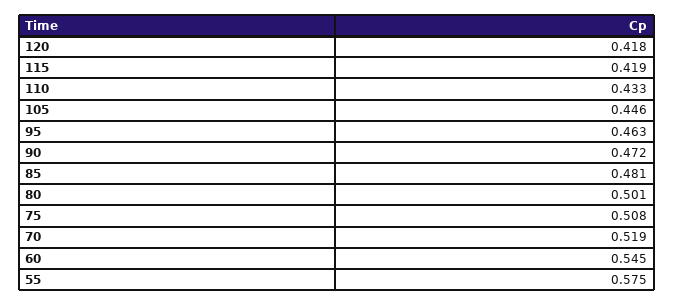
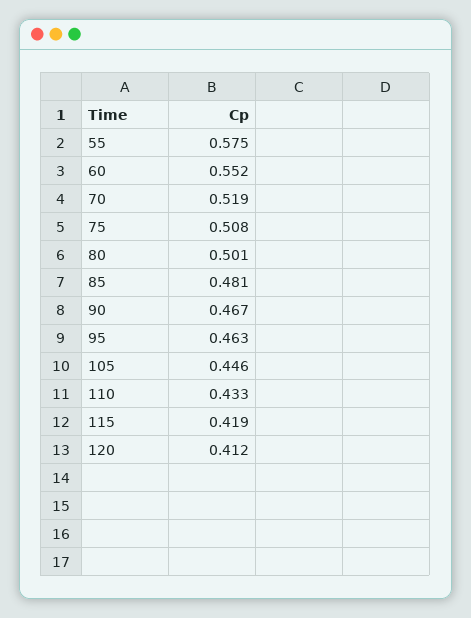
120: 0.418 -> 0.412
90: 0.472 -> 0.467
60: 0.545 -> 0.552

